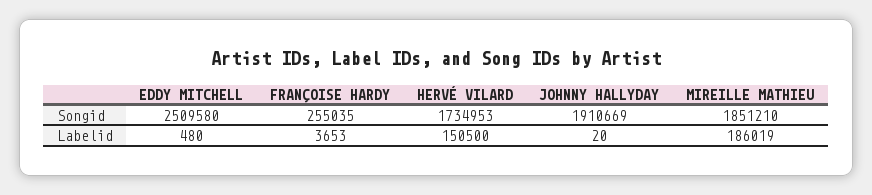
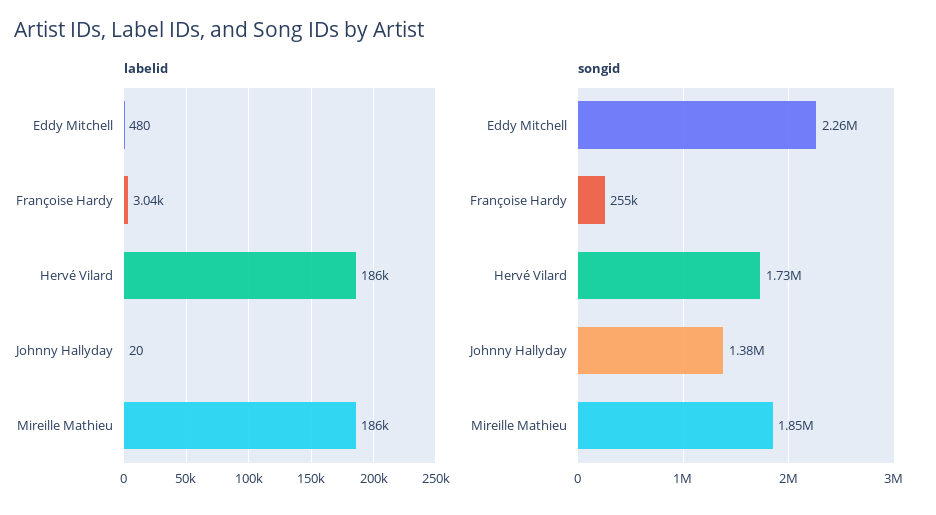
Songid, EDDY MITCHELL: 2509580 -> 2260000
Songid, JOHNNY HALLYDAY: 1910669 -> 1380000
Labelid, FRANÇOISE HARDY: 3653 -> 3040
Labelid, HERVÉ VILARD: 150500 -> 186000

